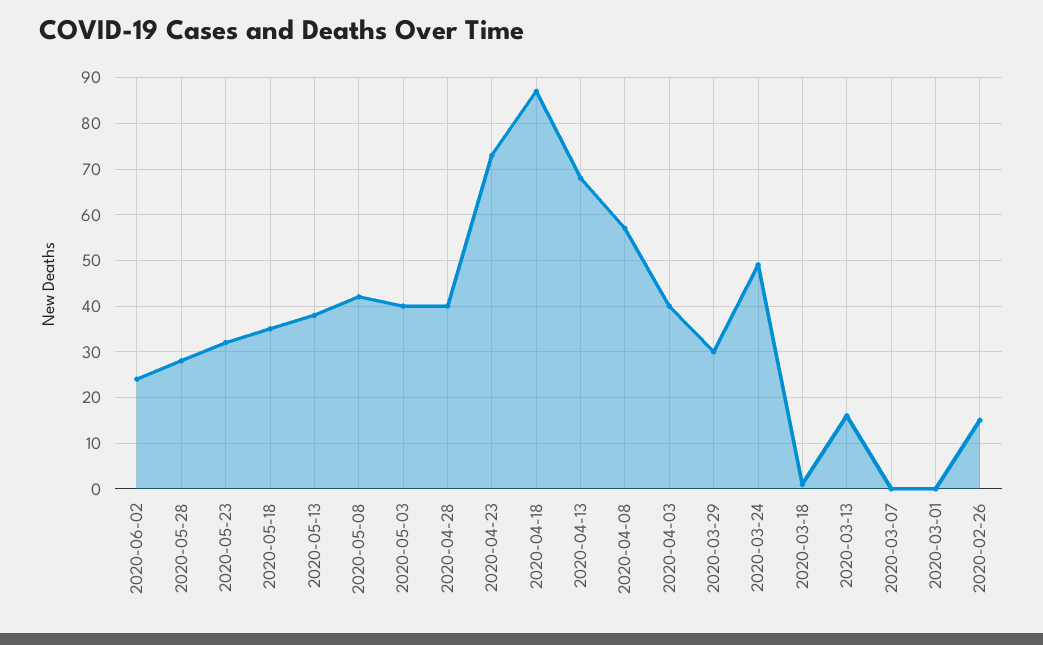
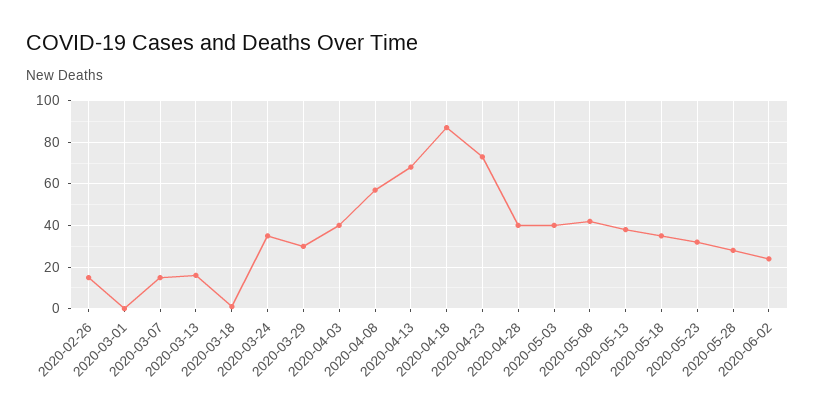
2020-03-24: 50 -> 35
2020-03-07: 0 -> 15

